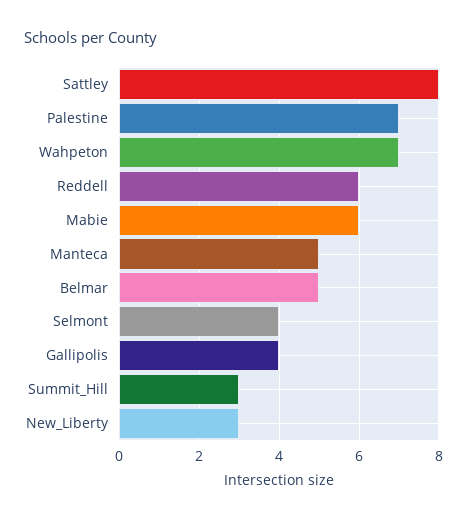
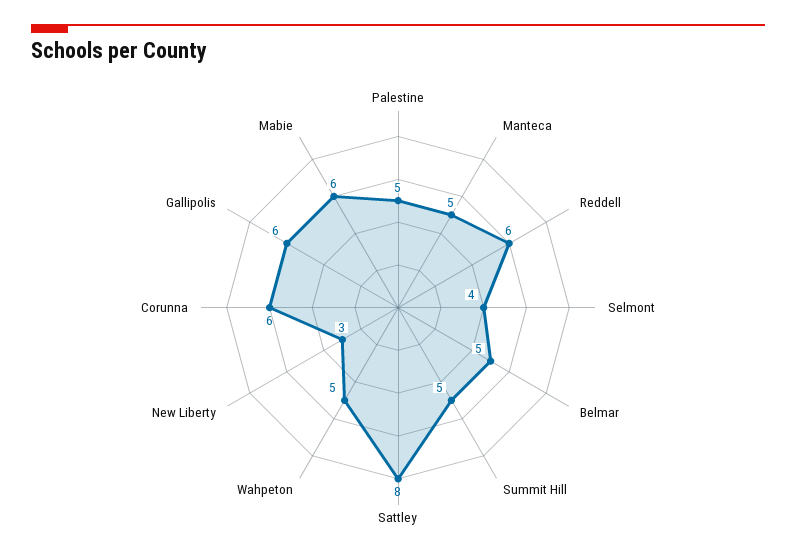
Palestine: 7 -> 5
Wahpeton: 7 -> 5
Gallipolis: 4 -> 6
Summit_Hill: 3 -> 5
Corunna: none -> 6

